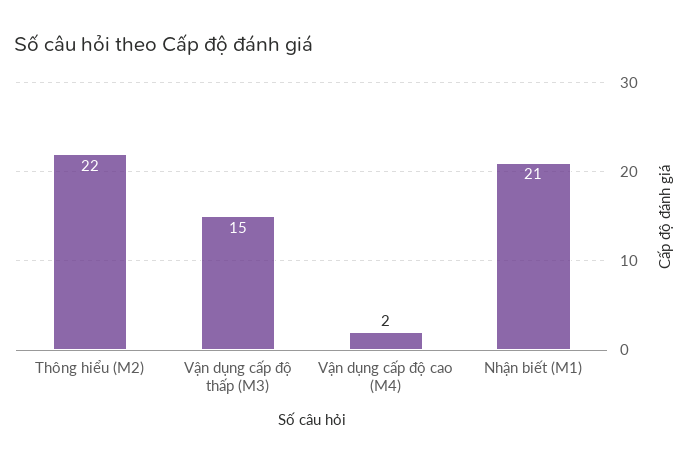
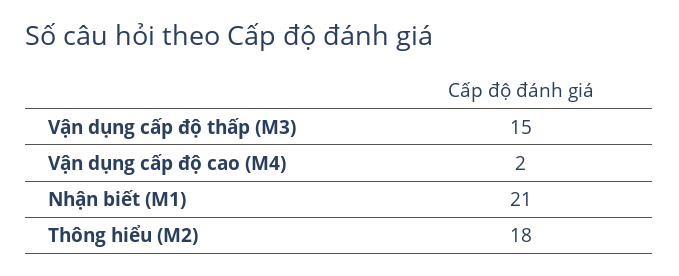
Thông hiểu (M2): 22 -> 18

